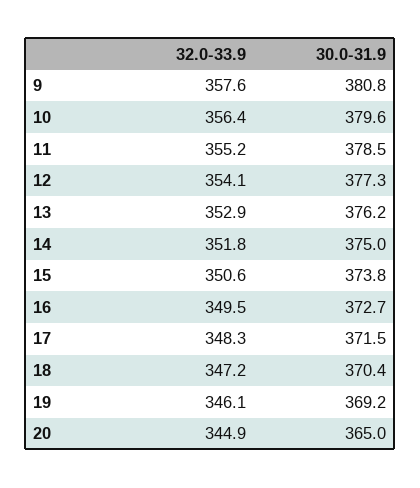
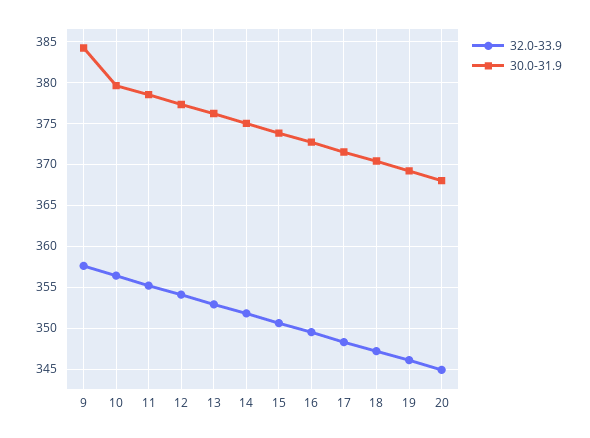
30.0-31.9, 9: 380.8 -> 384
30.0-31.9, 20: 365 -> 368

